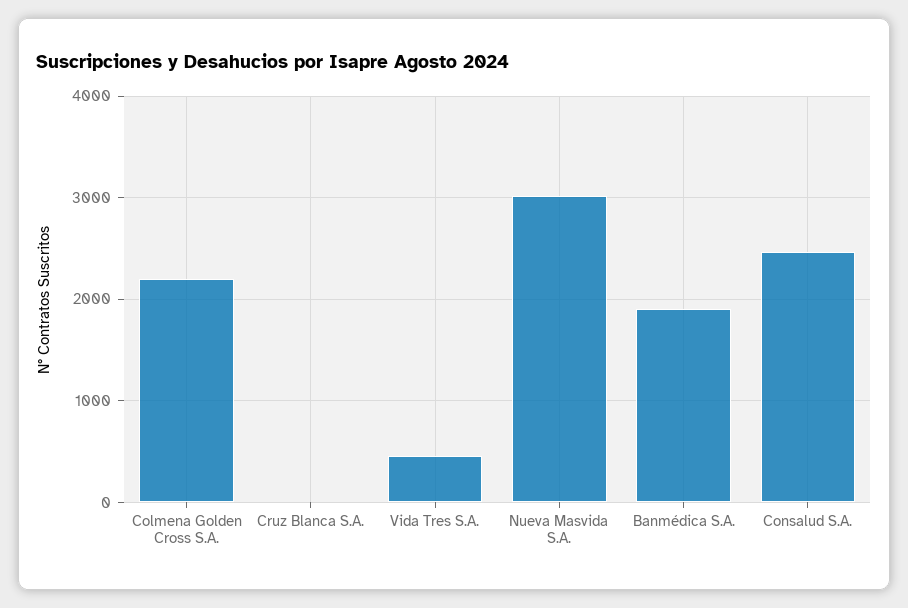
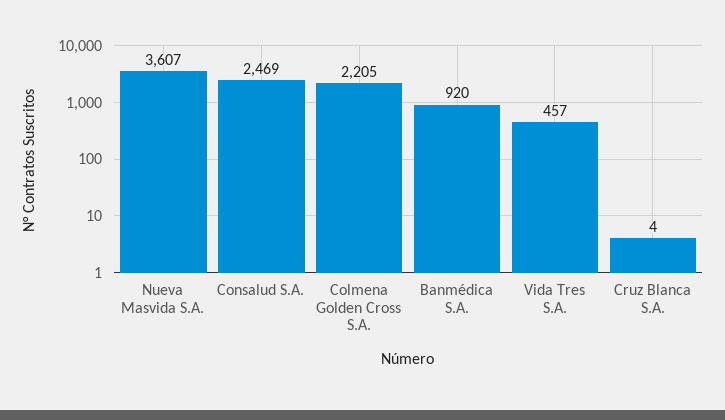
Nueva Masvida S.A.: 3000 -> 3607
Banmédica S.A.: 1900 -> 920

